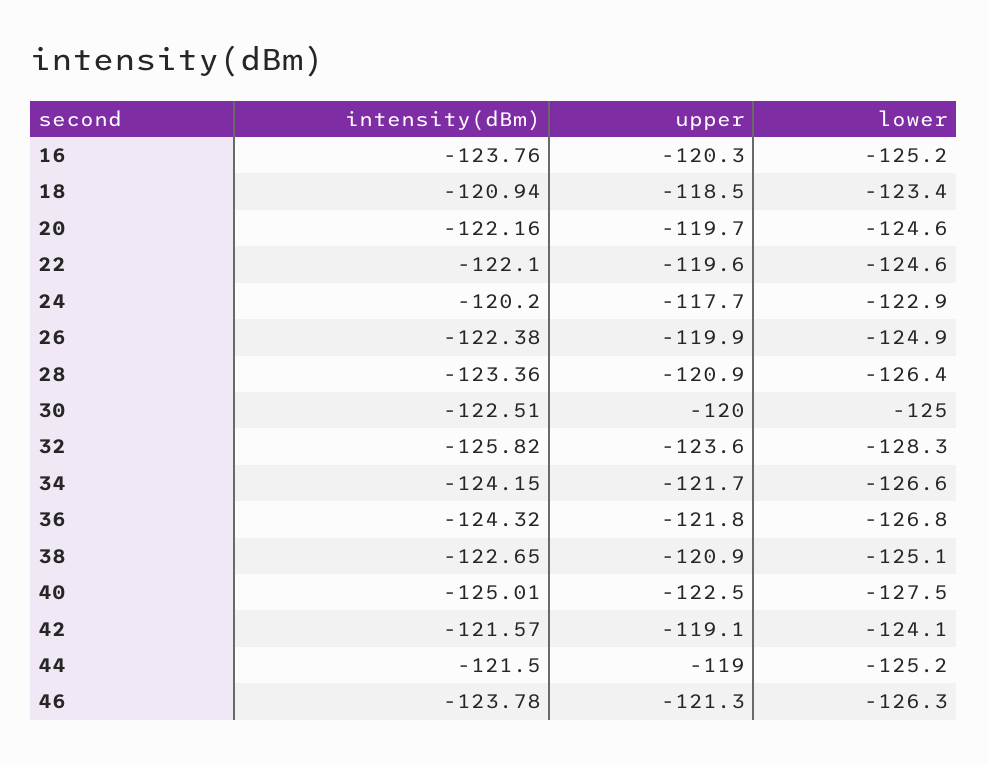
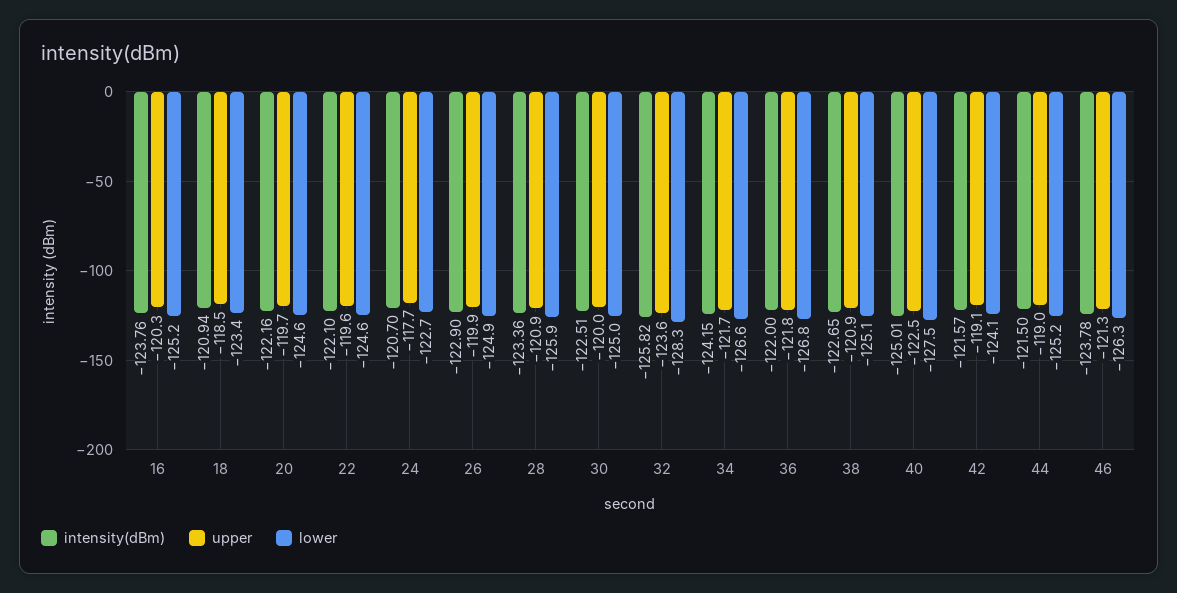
intensity(dBm), 24: -120.2 -> -120.7
lower, 24: -122.9 -> -122.7
intensity(dBm), 26: -122.38 -> -122.9
lower, 28: -126.4 -> -125.9
intensity(dBm), 36: -124.32 -> -122

